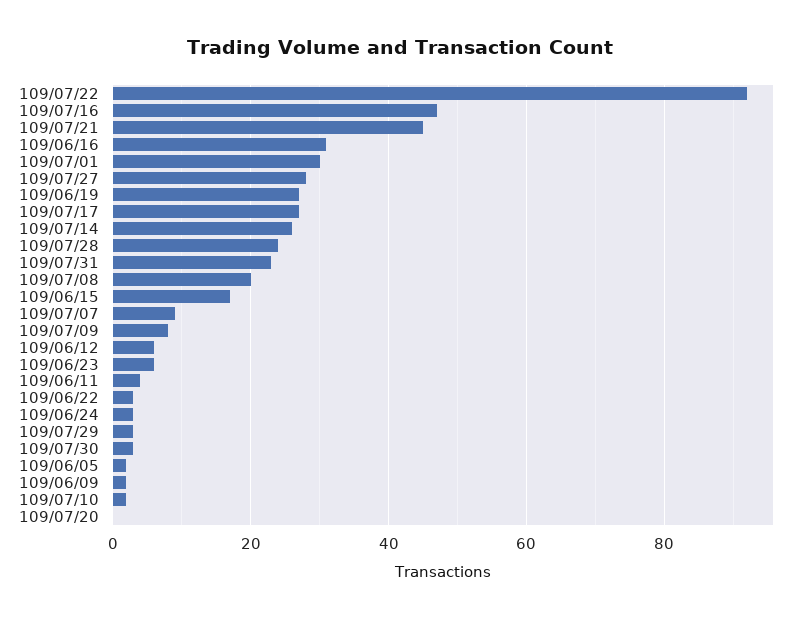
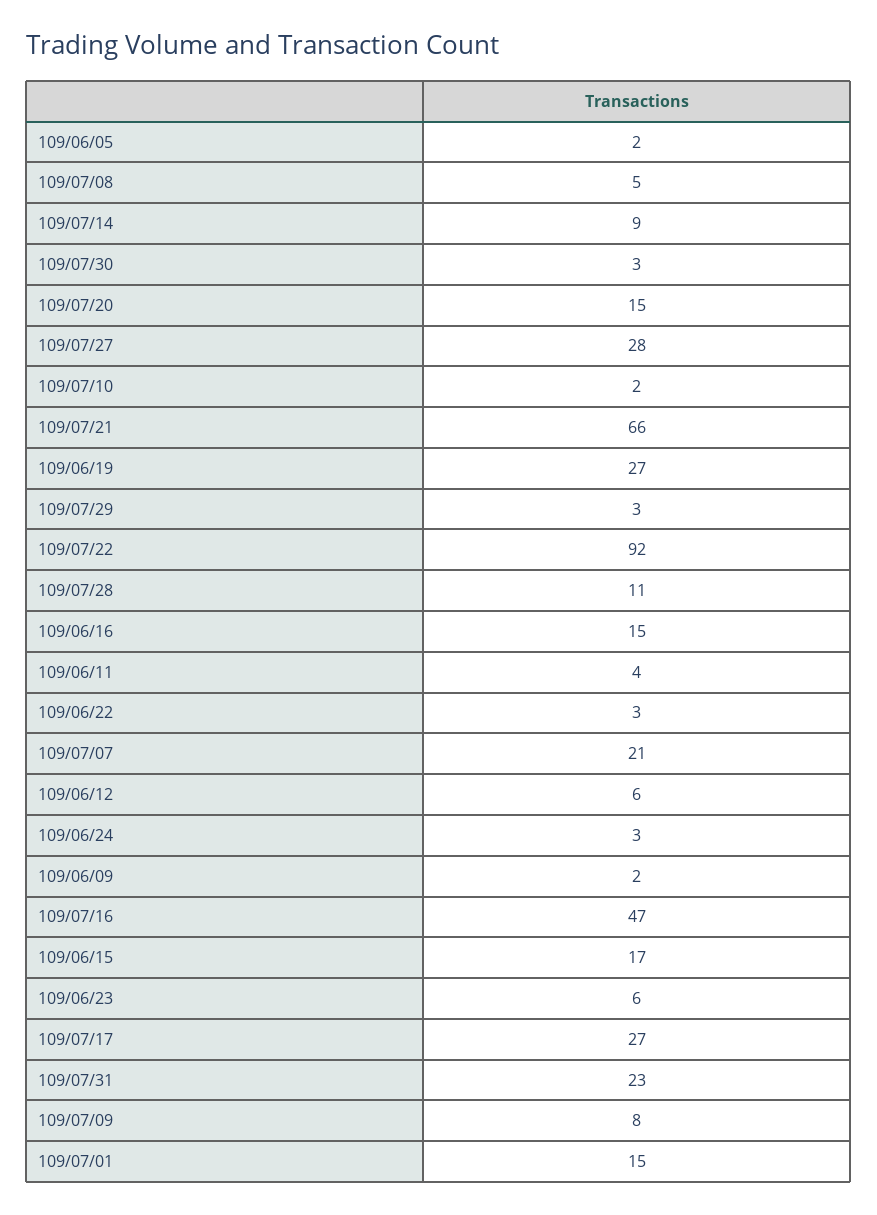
109/07/21: 45 -> 66
109/06/16: 30 -> 15
109/07/01: 30 -> 15
109/07/14: 25 -> 9
109/07/28: 25 -> 11
109/07/08: 20 -> 5
109/07/07: 10 -> 21
109/07/20: 0 -> 15

